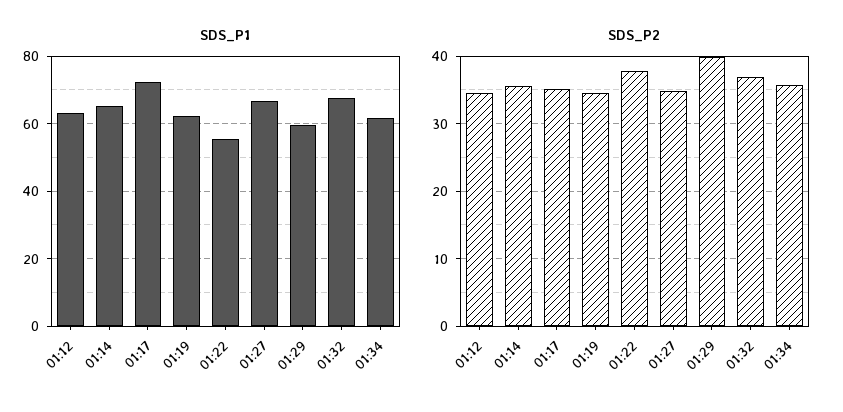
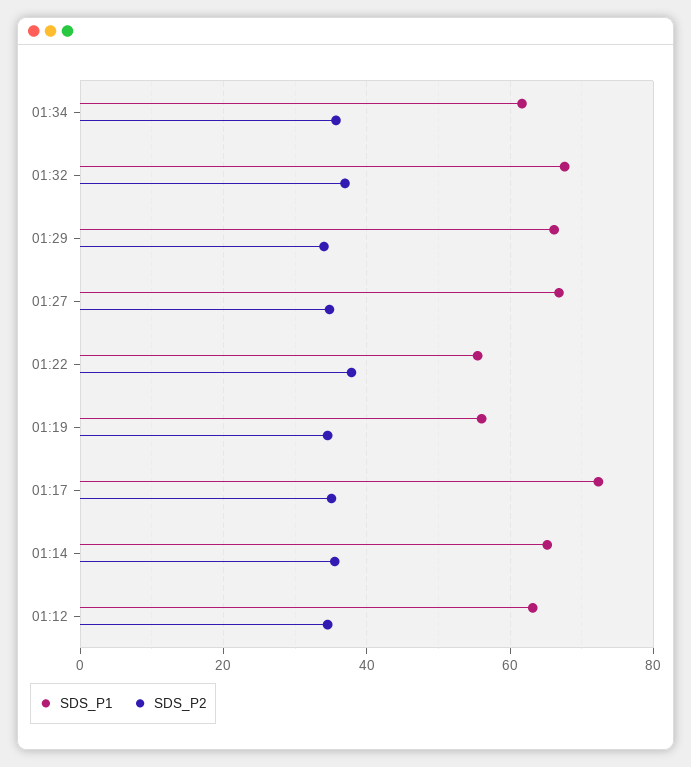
SDS_P1, 01:19: 62 -> 56
SDS_P1, 01:29: 60 -> 66
SDS_P2, 01:29: 40 -> 34

